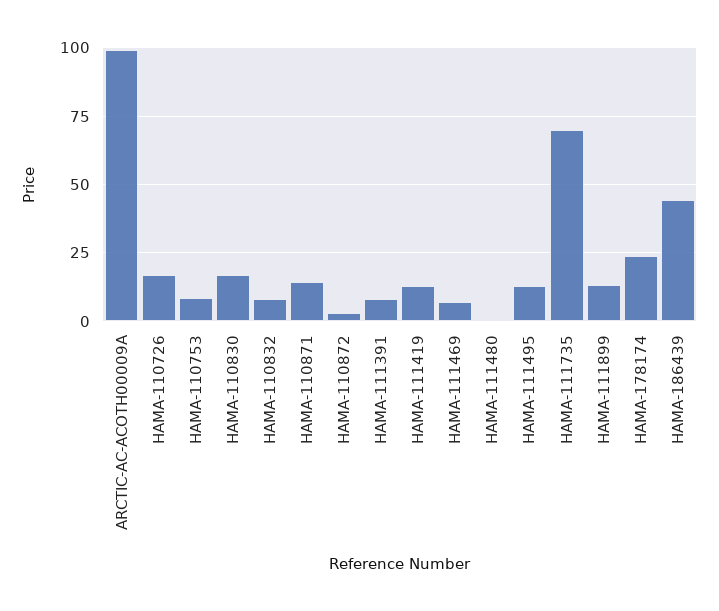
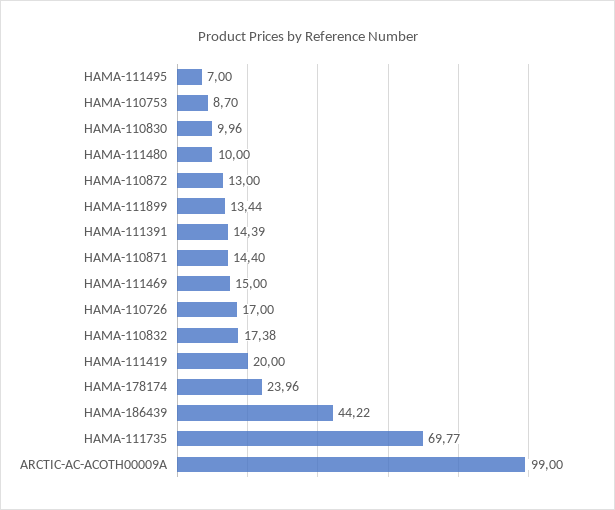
HAMA-110830: 17.5 -> 9.96
HAMA-110832: 7.5 -> 17.38
HAMA-110872: 2.5 -> 13
HAMA-111391: 7.5 -> 14.39
HAMA-111419: 12.5 -> 20
HAMA-111469: 7.5 -> 15
HAMA-111480: 0 -> 10
HAMA-111495: 12.5 -> 7

